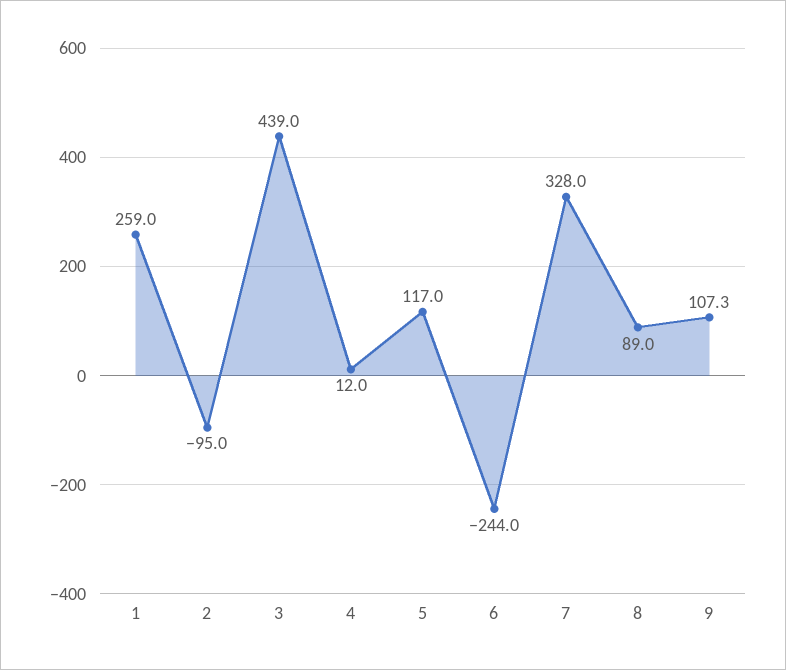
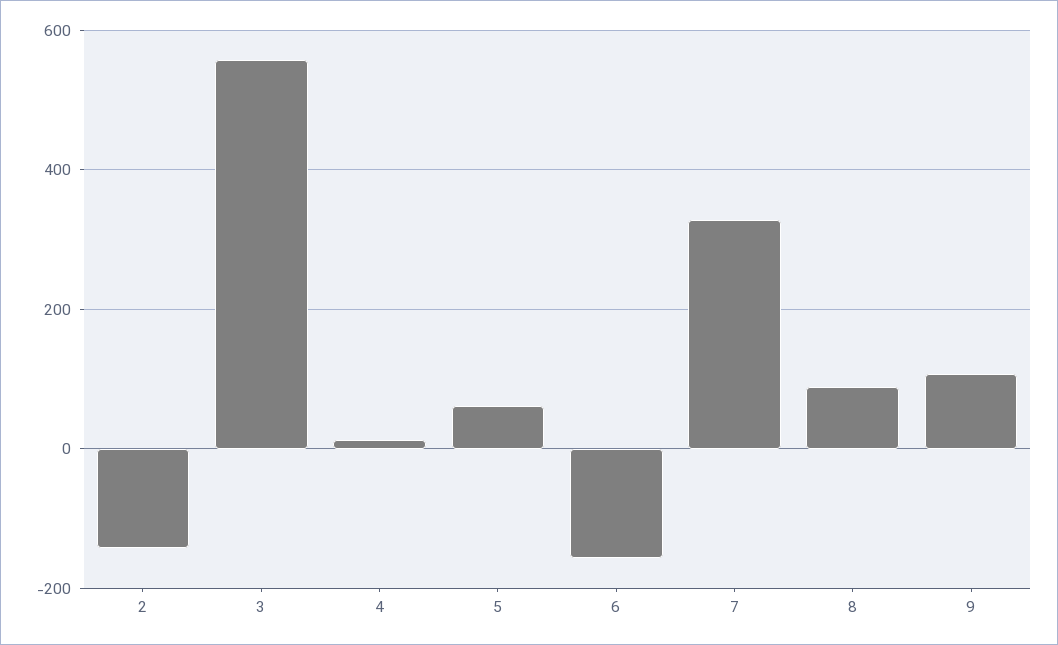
1: 259 -> none
2: -95 -> -140
3: 439 -> 560
5: 117 -> 60
6: -244 -> -160

